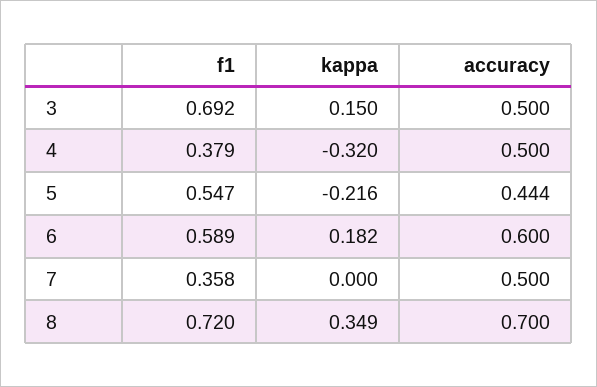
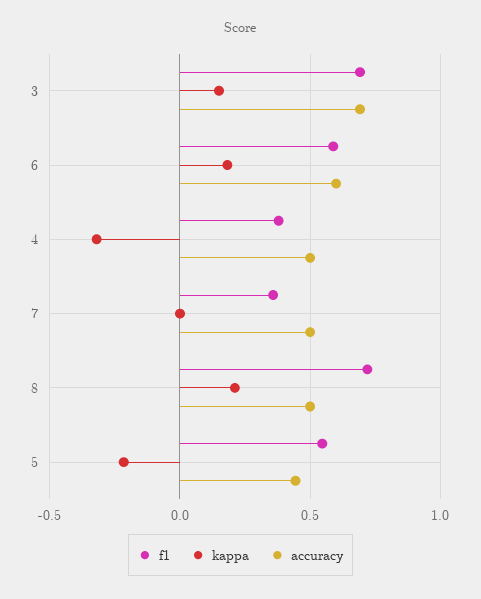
accuracy, 3: 0.5 -> 0.7
kappa, 8: 0.349 -> 0.2
accuracy, 8: 0.7 -> 0.5

